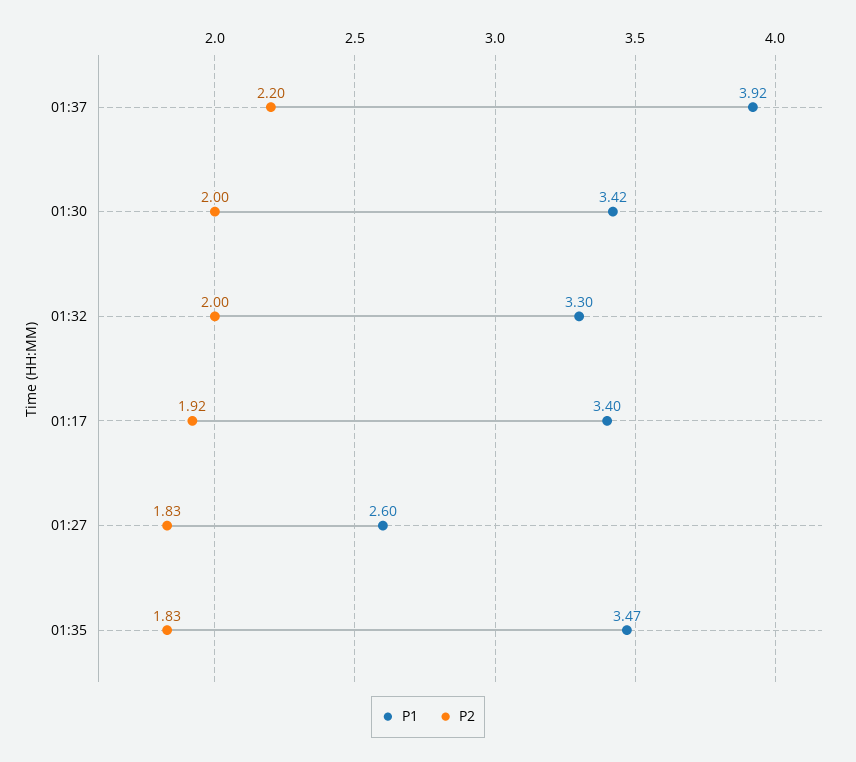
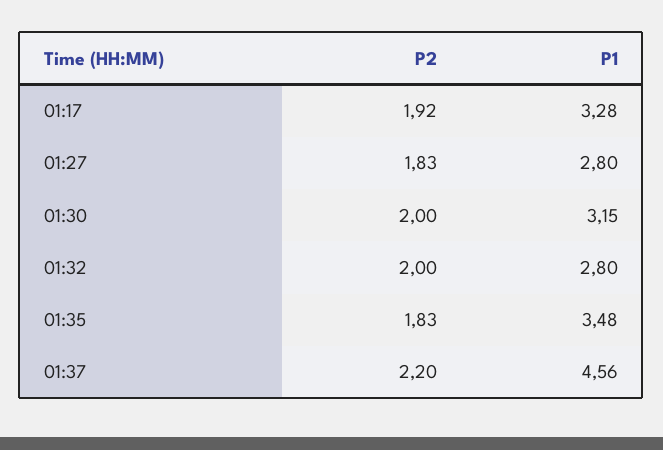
P1, 01:37: 3.92 -> 4.56
P1, 01:30: 3.42 -> 3.15
P1, 01:32: 3.3 -> 2.8
P1, 01:17: 3.4 -> 3.28
P1, 01:27: 2.6 -> 2.8
P1, 01:35: 3.47 -> 3.48

